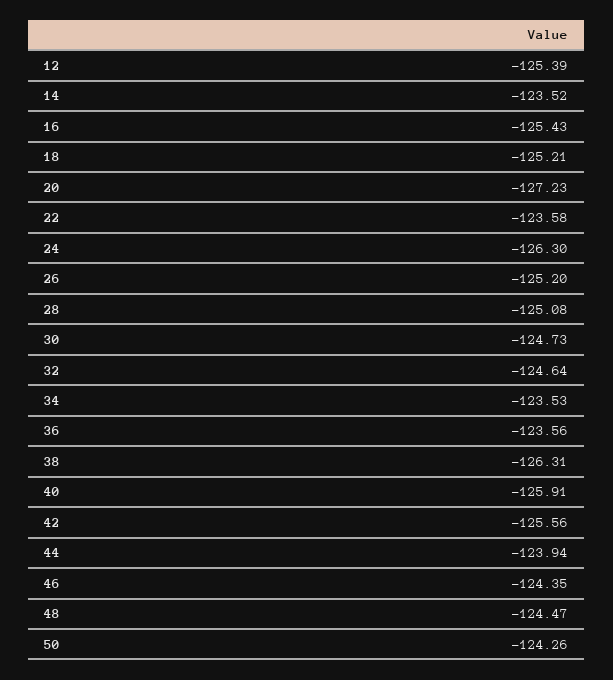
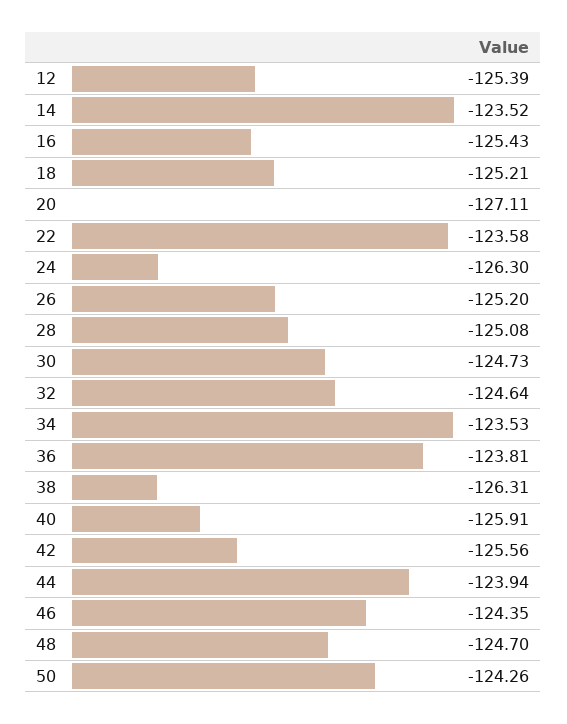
20: -127.23 -> -127.11
36: -123.56 -> -123.81
48: -124.47 -> -124.7

